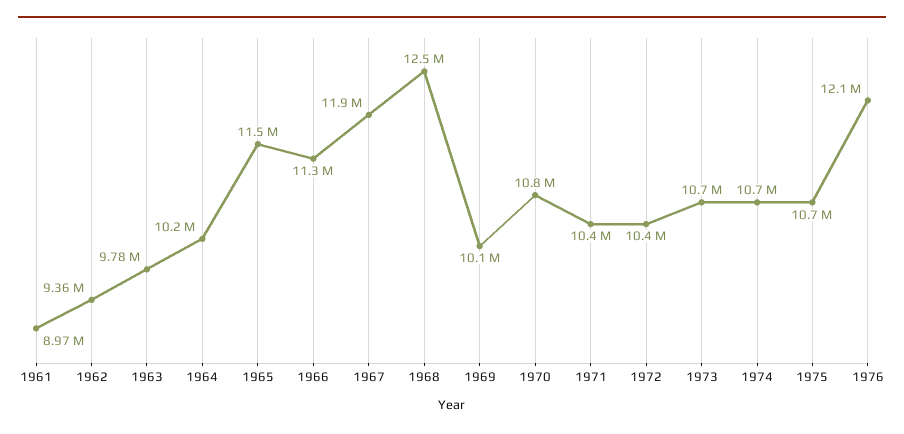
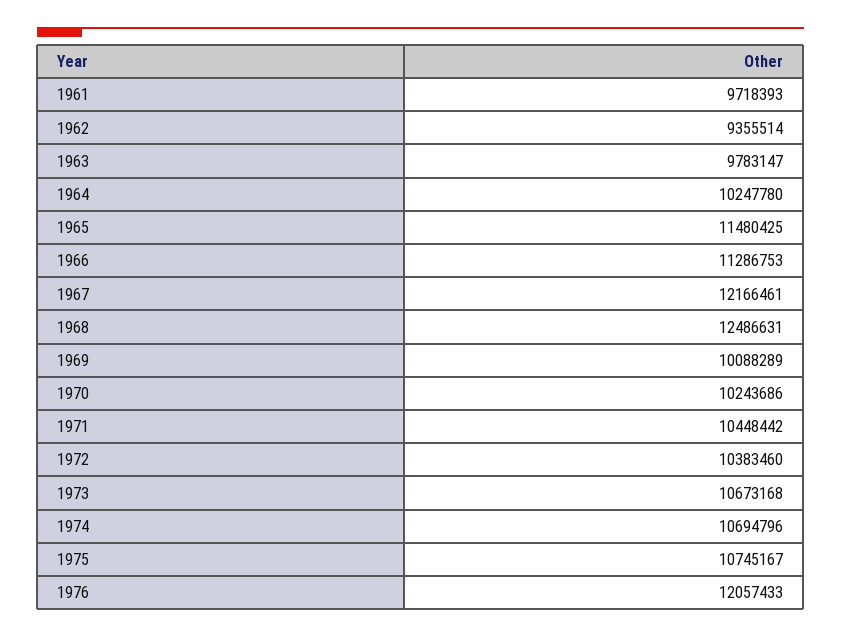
1961: 8970000 -> 9718393
1967: 11900000 -> 12166461
1970: 10800000 -> 10243686

